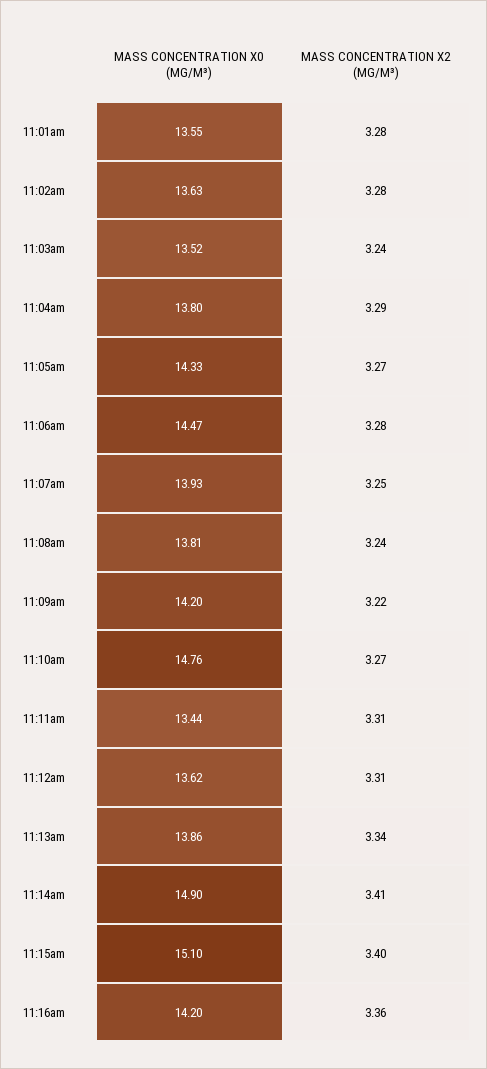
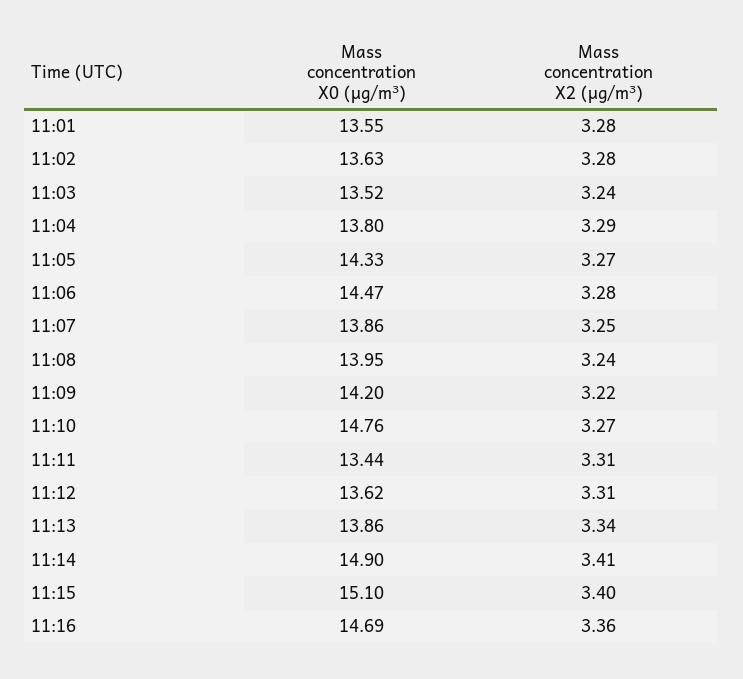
MASS CONCENTRATION X0 (ΜG/M³), 11:07am: 13.93 -> 13.86
MASS CONCENTRATION X0 (ΜG/M³), 11:08am: 13.81 -> 13.95
MASS CONCENTRATION X0 (ΜG/M³), 11:16am: 14.2 -> 14.69

